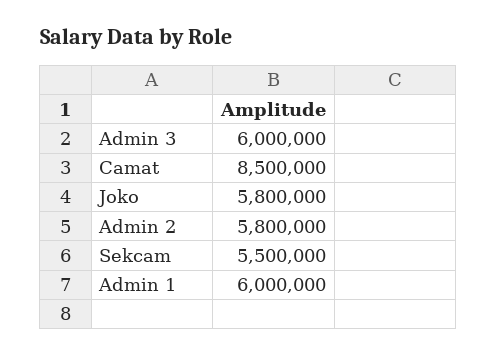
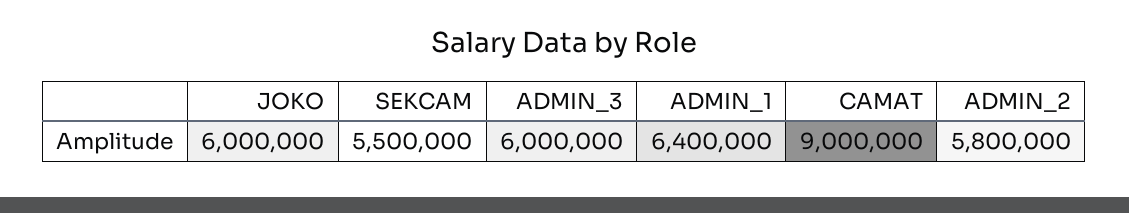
Camat: 8500000 -> 9000000
Joko: 5800000 -> 6000000
Admin 1: 6000000 -> 6400000

